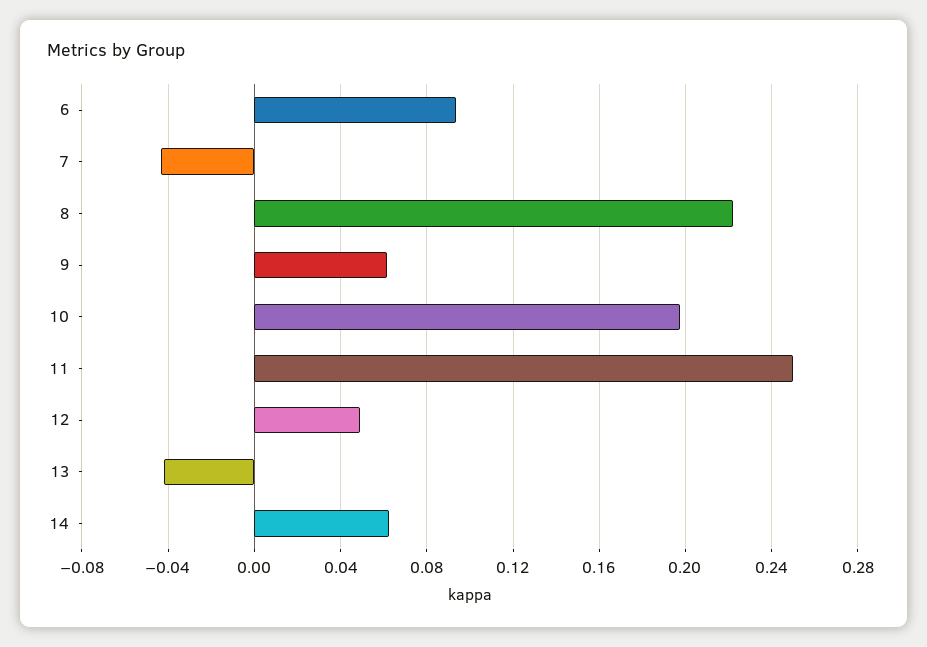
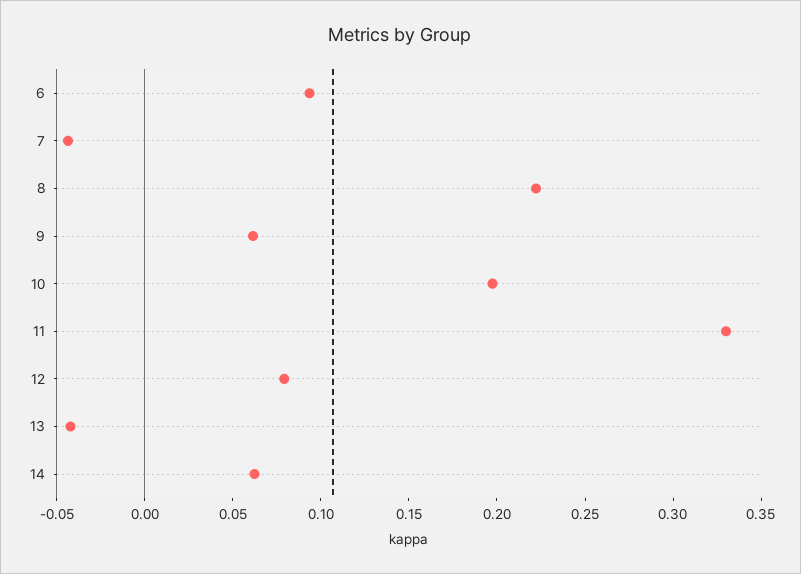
11: 0.25 -> 0.33
12: 0.05 -> 0.08

